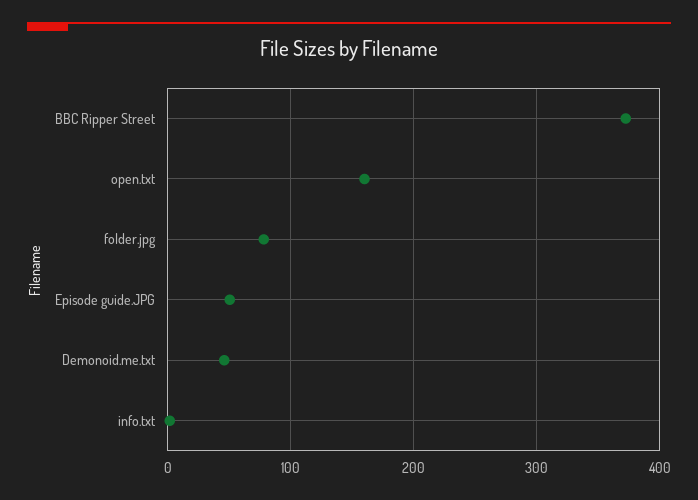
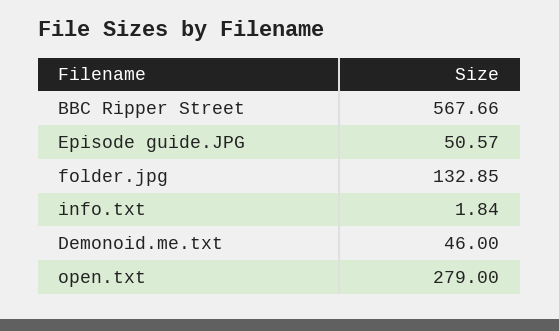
BBC Ripper Street: 370 -> 567.66
open.txt: 160 -> 279
folder.jpg: 80 -> 132.85

